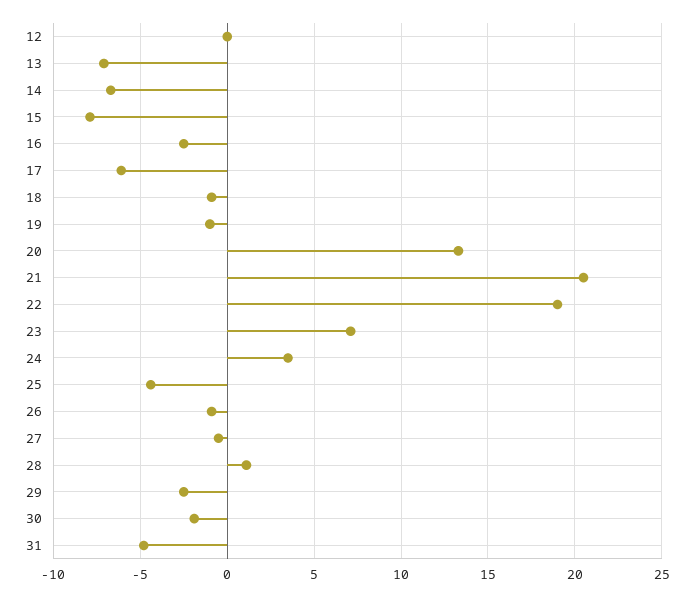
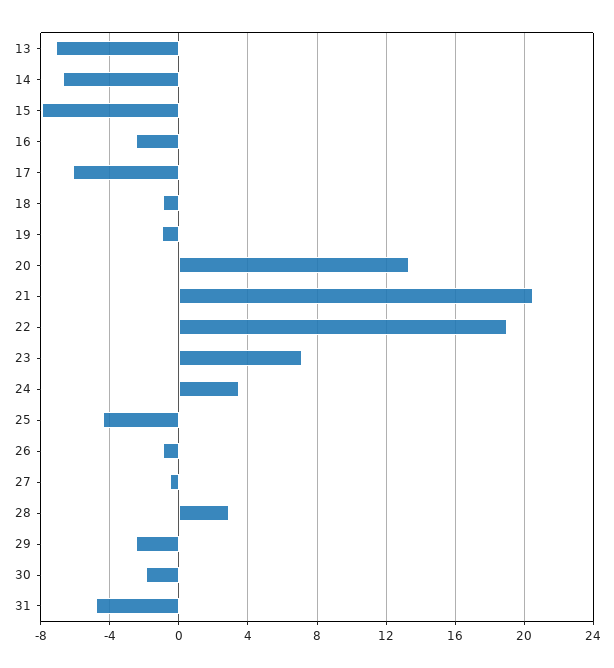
12: 0 -> none
28: 1 -> 3

